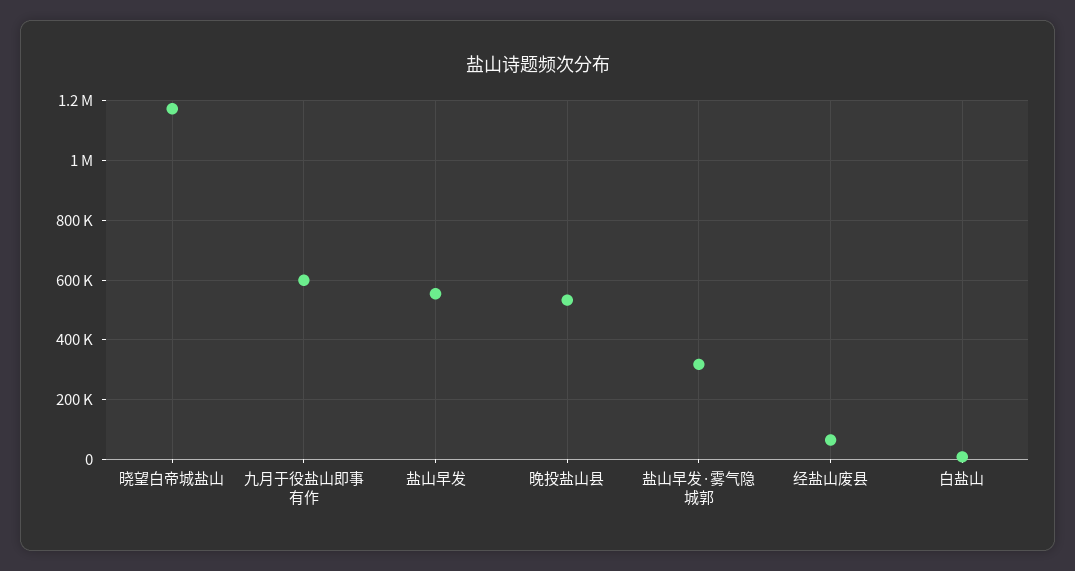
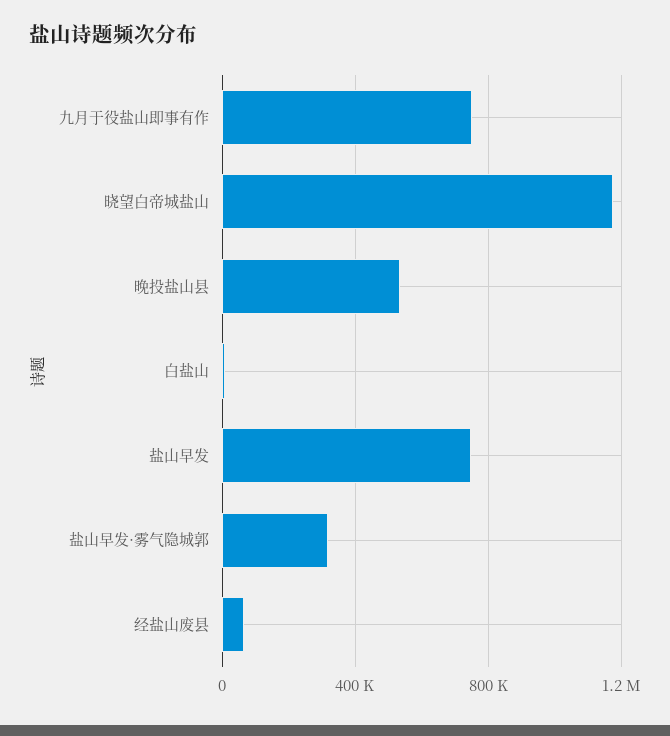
九月于役盐山即事有作: 600000 -> 750000
盐山早发: 550000 -> 750000

